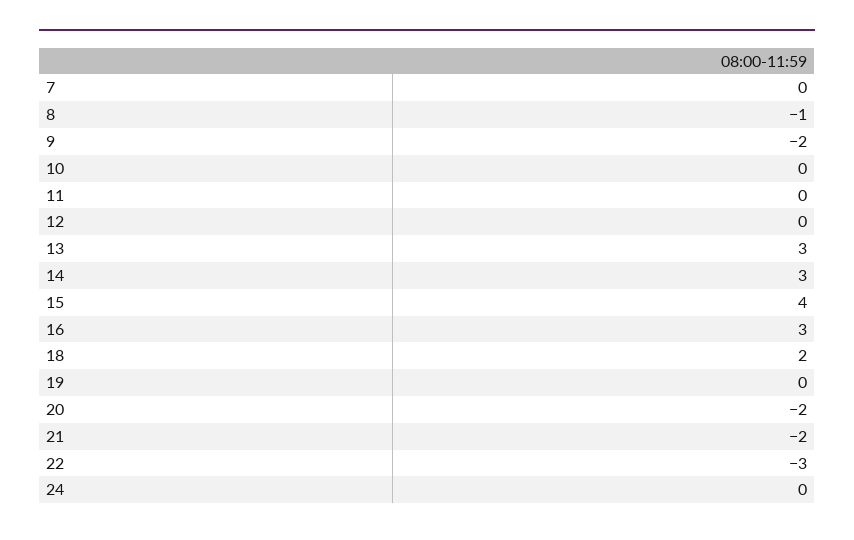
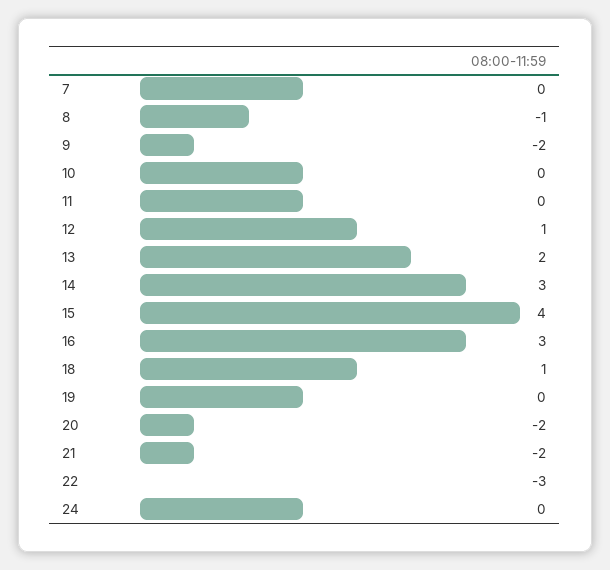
12: 0 -> 1
13: 3 -> 2
18: 2 -> 1

